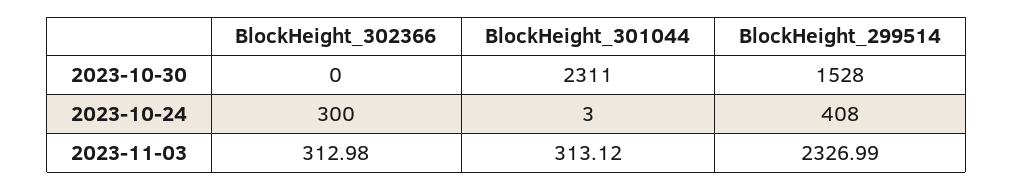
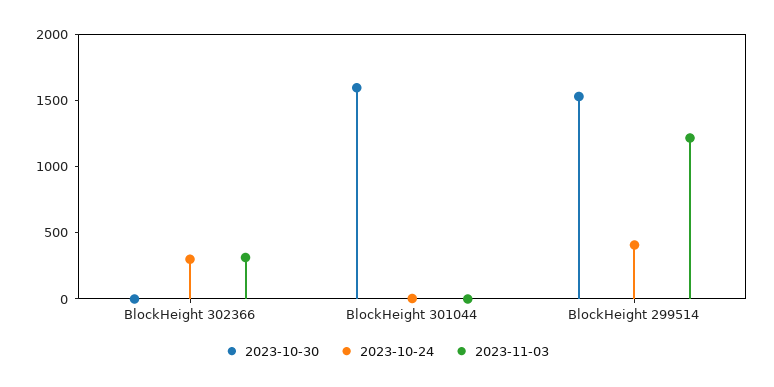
2023-10-30, BlockHeight_301044: 2311 -> 1600
2023-11-03, BlockHeight_301044: 313.12 -> 0
2023-11-03, BlockHeight_299514: 2326.99 -> 1200

